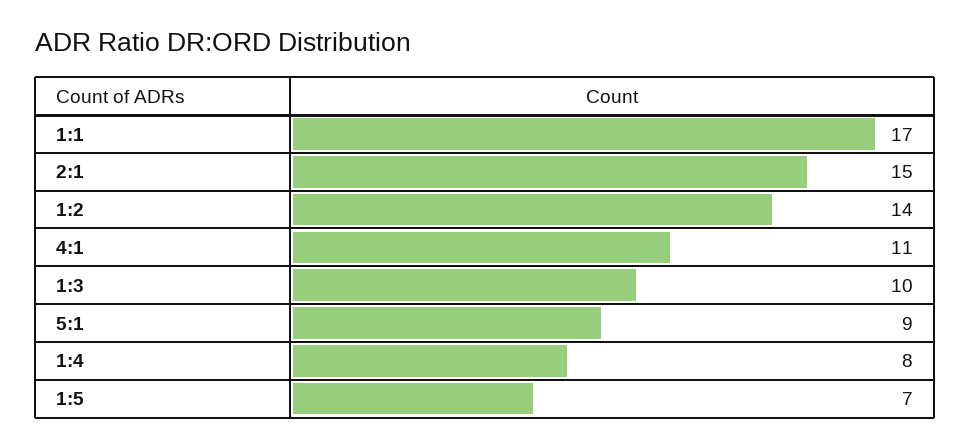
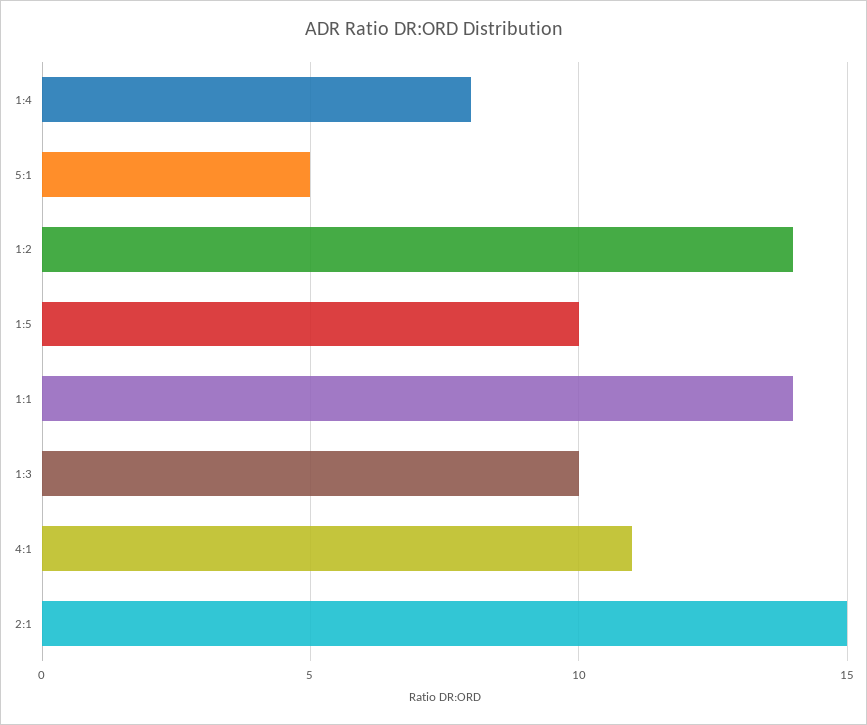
1:1: 17 -> 14
5:1: 9 -> 5
1:5: 7 -> 10

